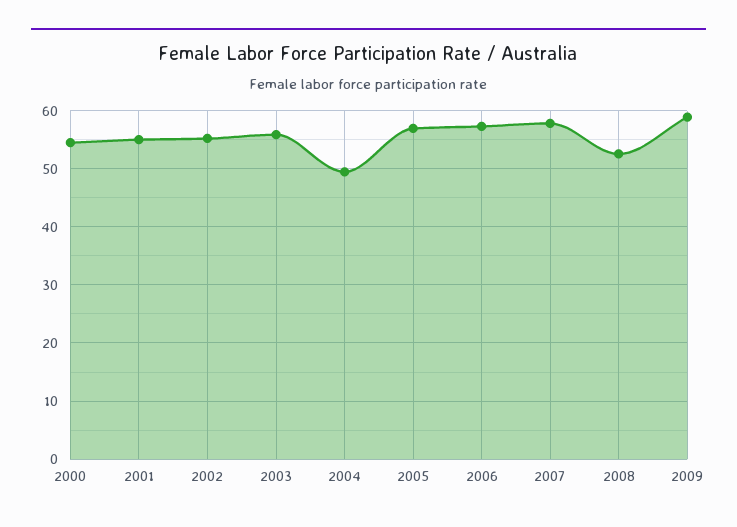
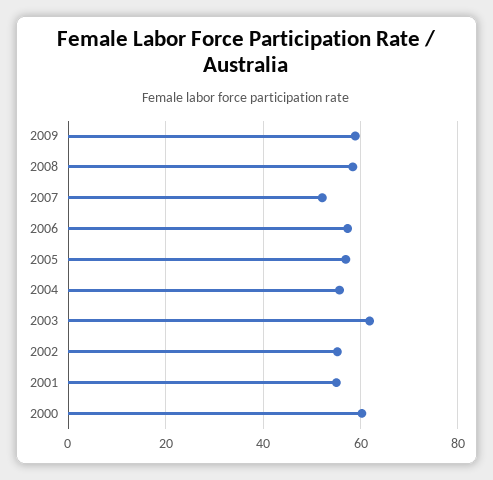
2000: 54 -> 60
2003: 56 -> 62
2004: 50 -> 56
2007: 58 -> 52
2008: 52 -> 58

